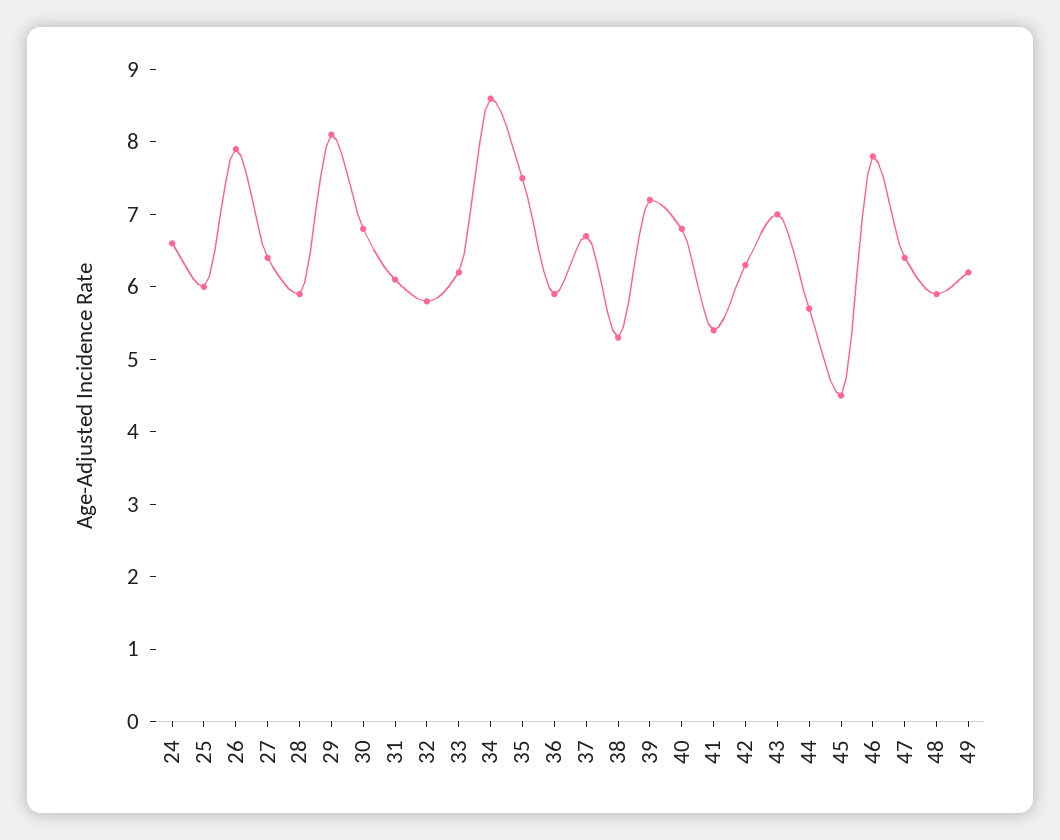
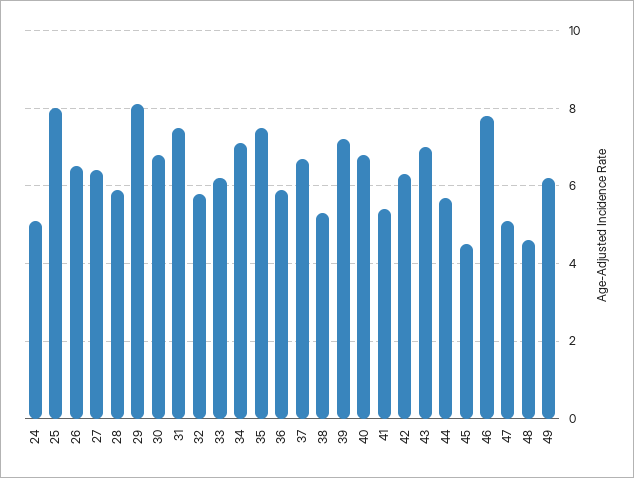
24: 6.5 -> 5
25: 6 -> 8
26: 8 -> 6.5
31: 6 -> 7.5
34: 8.5 -> 7
47: 6.5 -> 5
48: 6 -> 4.5

